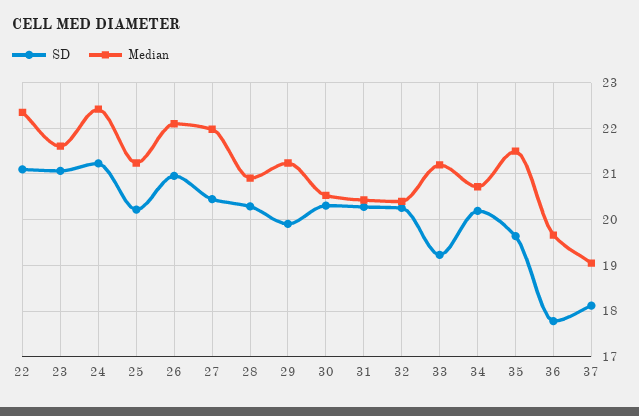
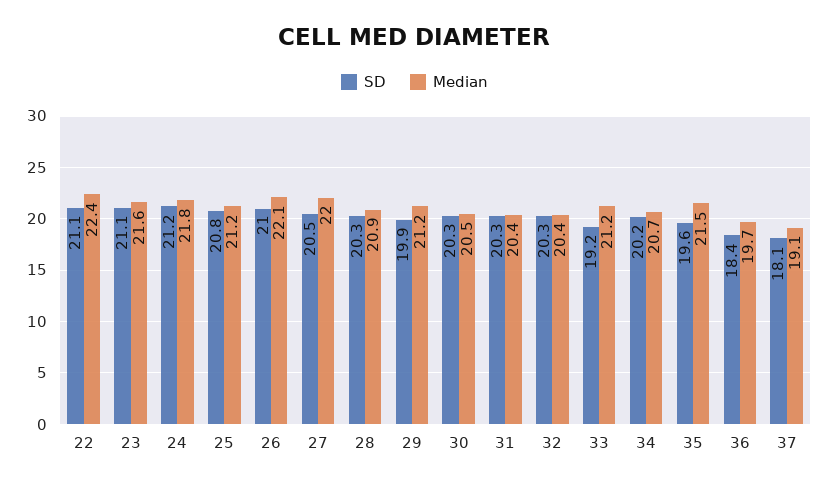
Median, 24: 22.4 -> 21.8
SD, 25: 20.2 -> 20.8
SD, 36: 17.8 -> 18.4

